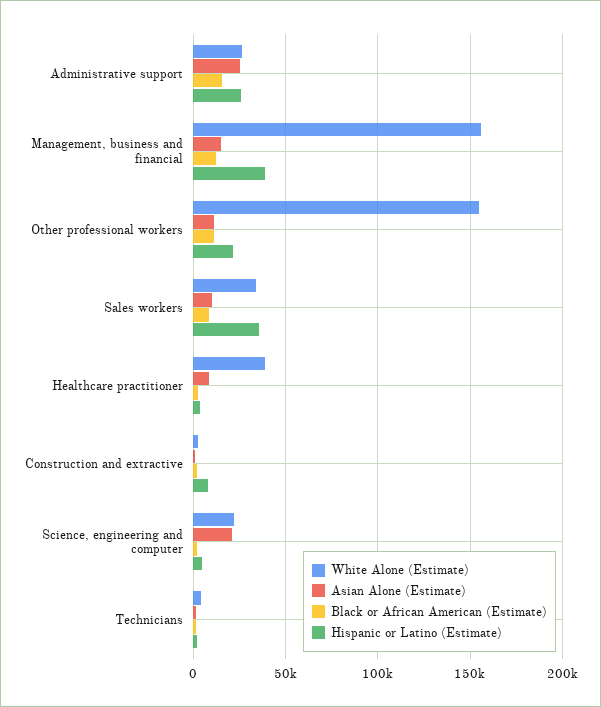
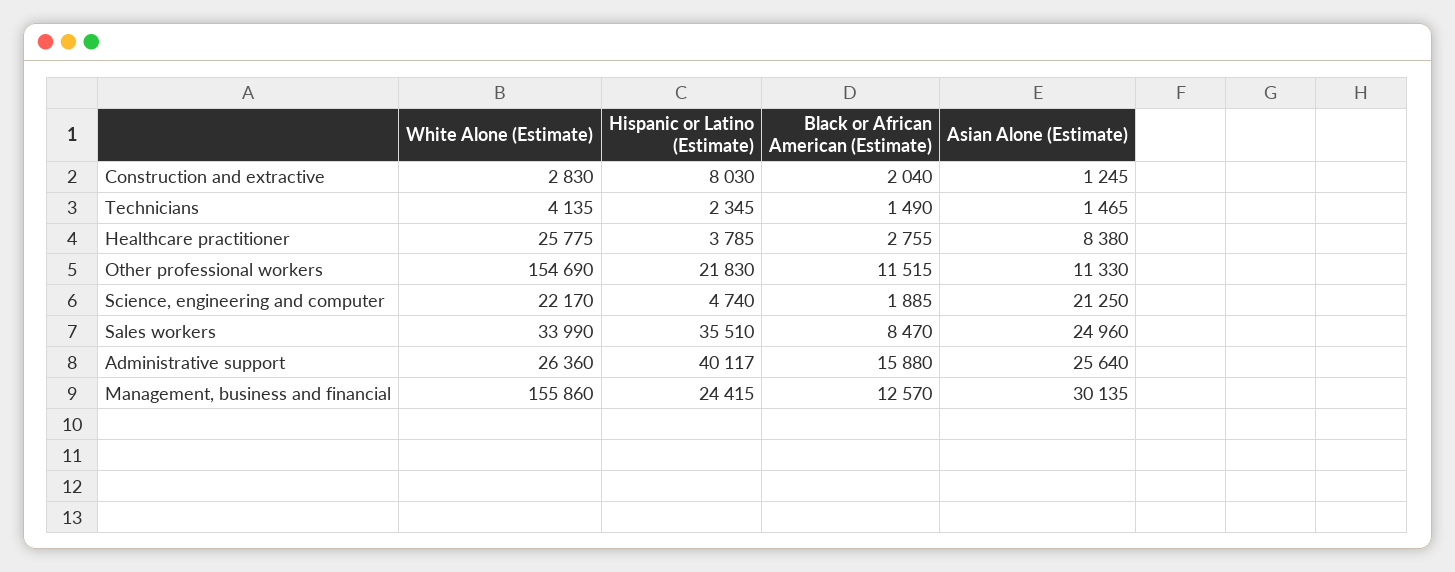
Hispanic or Latino (Estimate), Administrative support: 25000 -> 40117
Asian Alone (Estimate), Management, business and financial: 15000 -> 30135
Hispanic or Latino (Estimate), Management, business and financial: 40000 -> 24415
Asian Alone (Estimate), Sales workers: 10000 -> 24960
White Alone (Estimate), Healthcare practitioner: 40000 -> 25775

